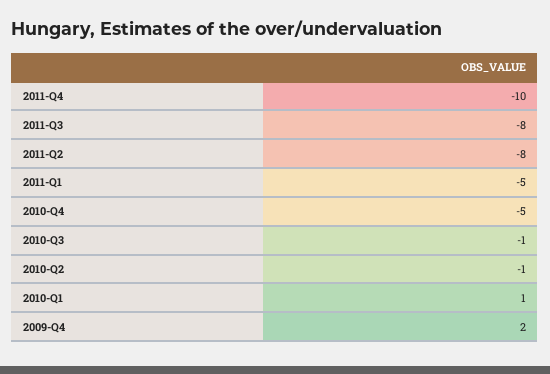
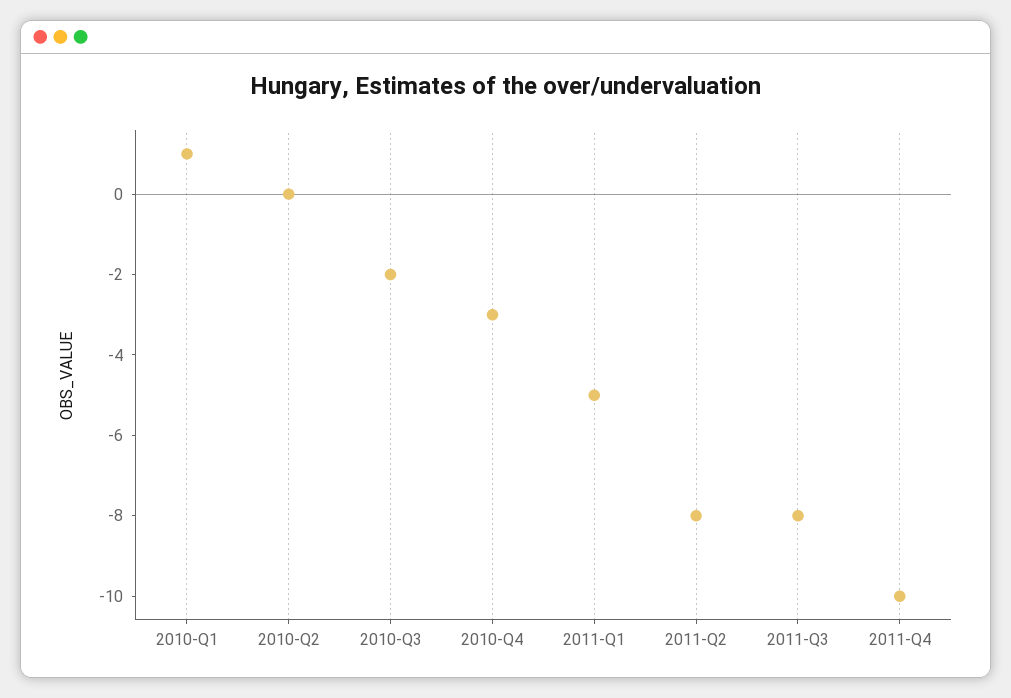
2010-Q4: -5 -> -3
2010-Q3: -1 -> -2
2010-Q2: -1 -> 0
2009-Q4: 2 -> none

